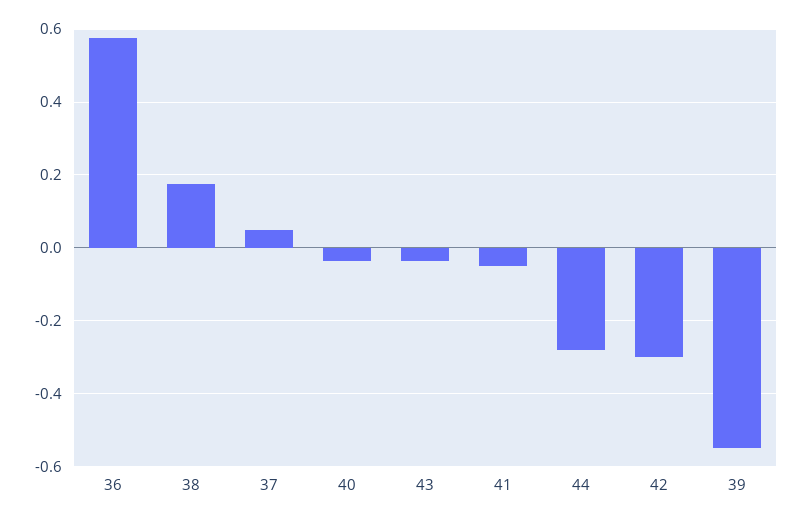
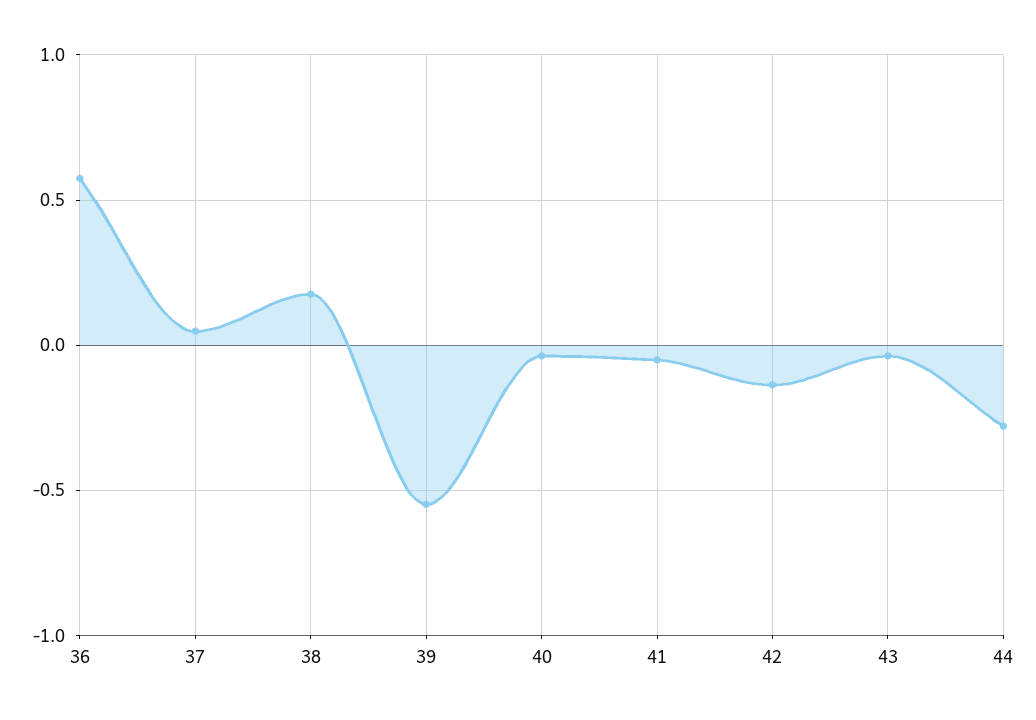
42: -0.3 -> -0.15

